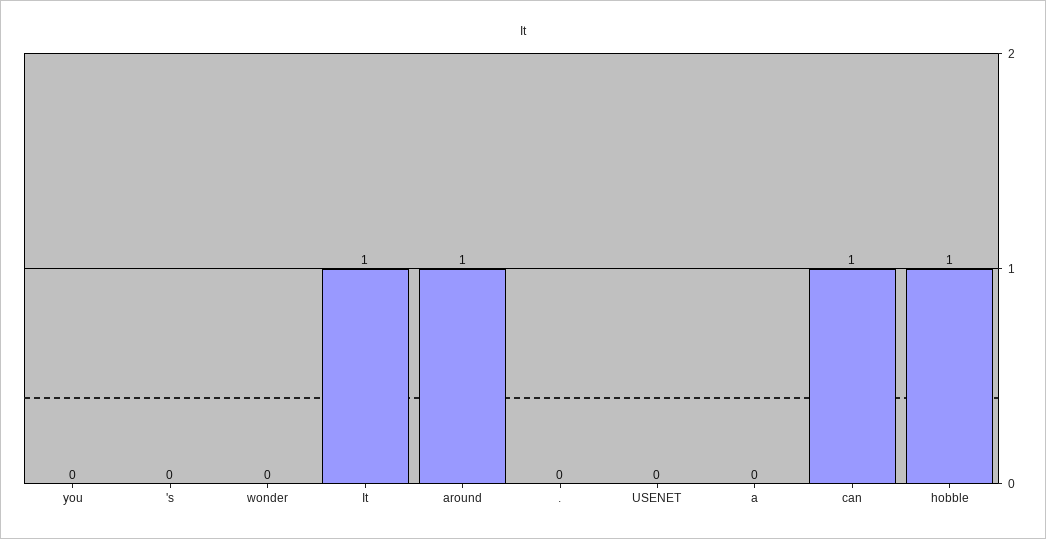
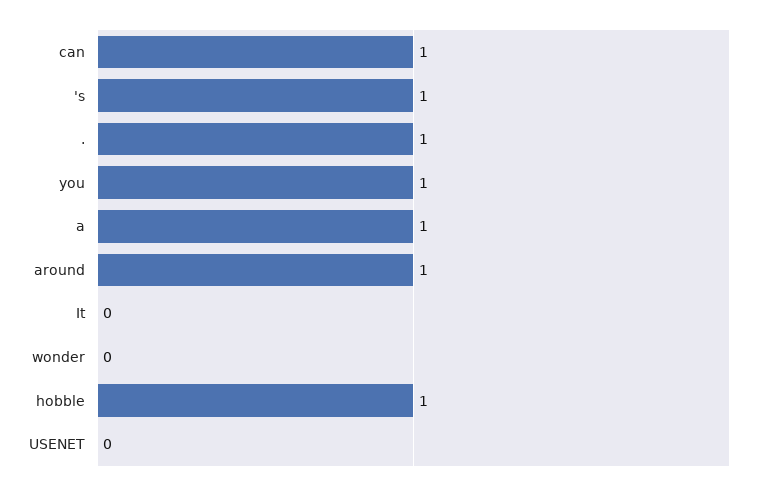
you: 0 -> 1
's: 0 -> 1
It: 1 -> 0
.: 0 -> 1
a: 0 -> 1

